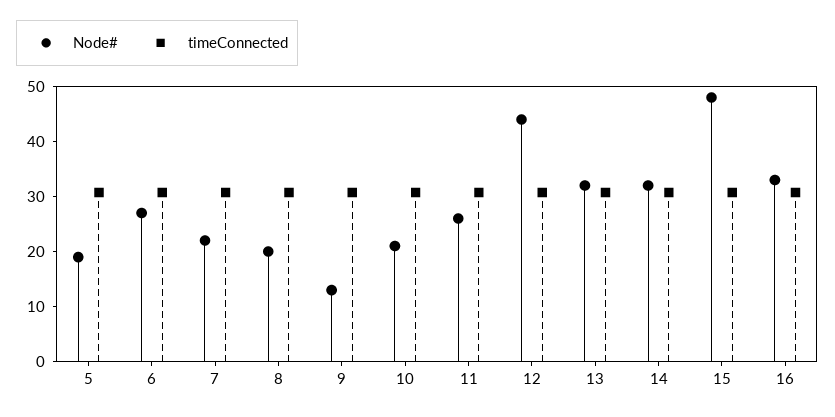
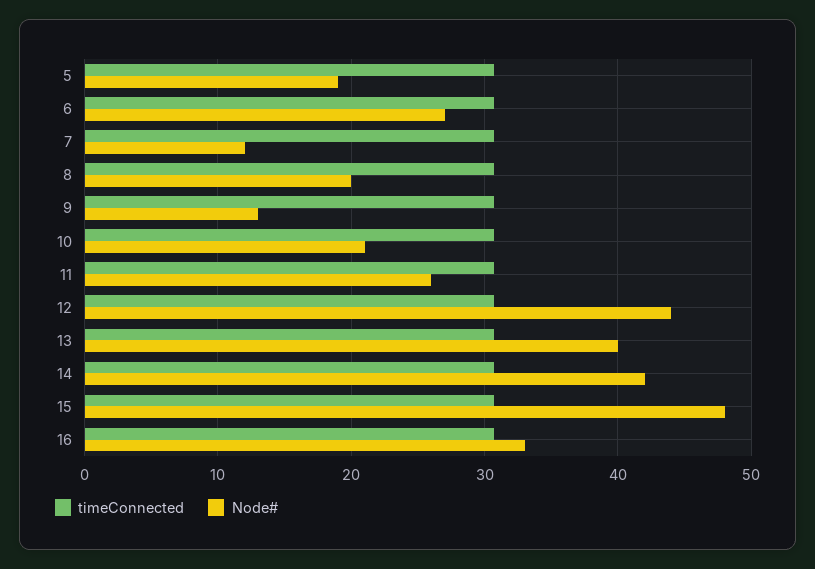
Node#, 7: 22 -> 12
Node#, 13: 32 -> 40
Node#, 14: 32 -> 42

